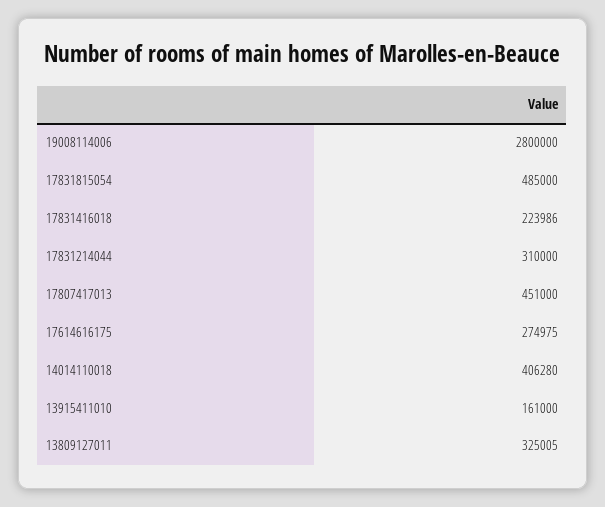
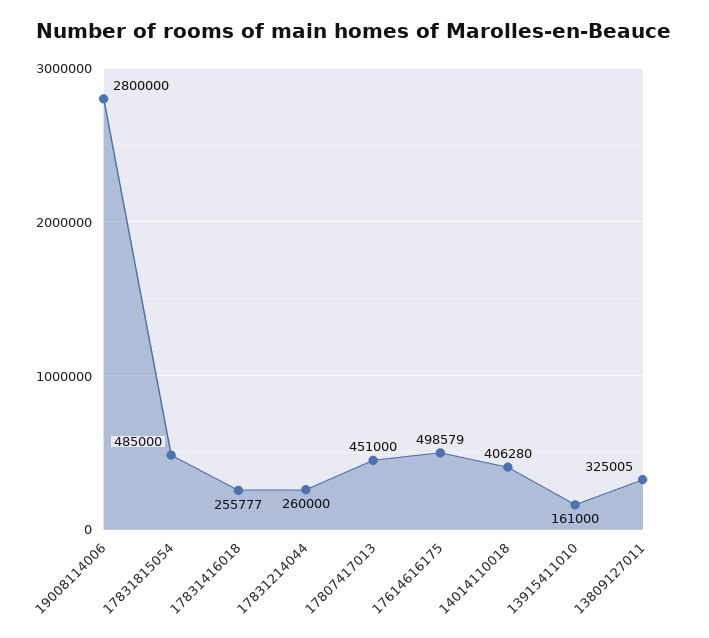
17831416018: 223986 -> 255777
17831214044: 310000 -> 260000
17614616175: 274975 -> 498579

